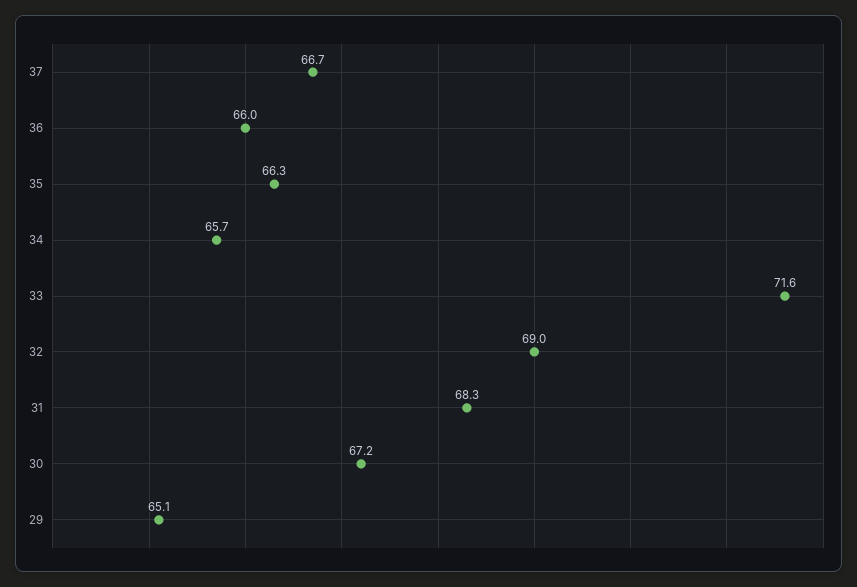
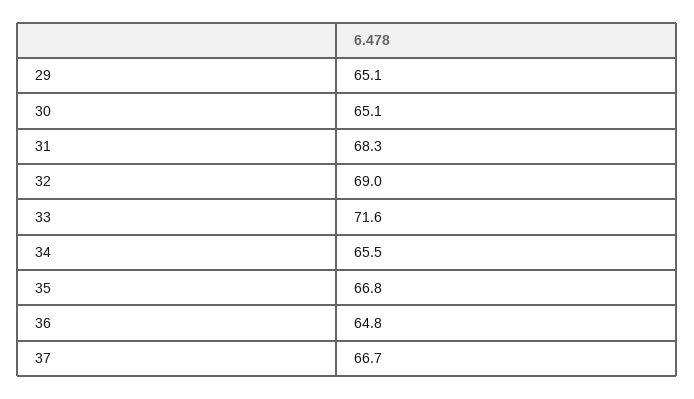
36: 66 -> 64.8
35: 66.3 -> 66.8
34: 65.7 -> 65.5
30: 67.2 -> 65.1

